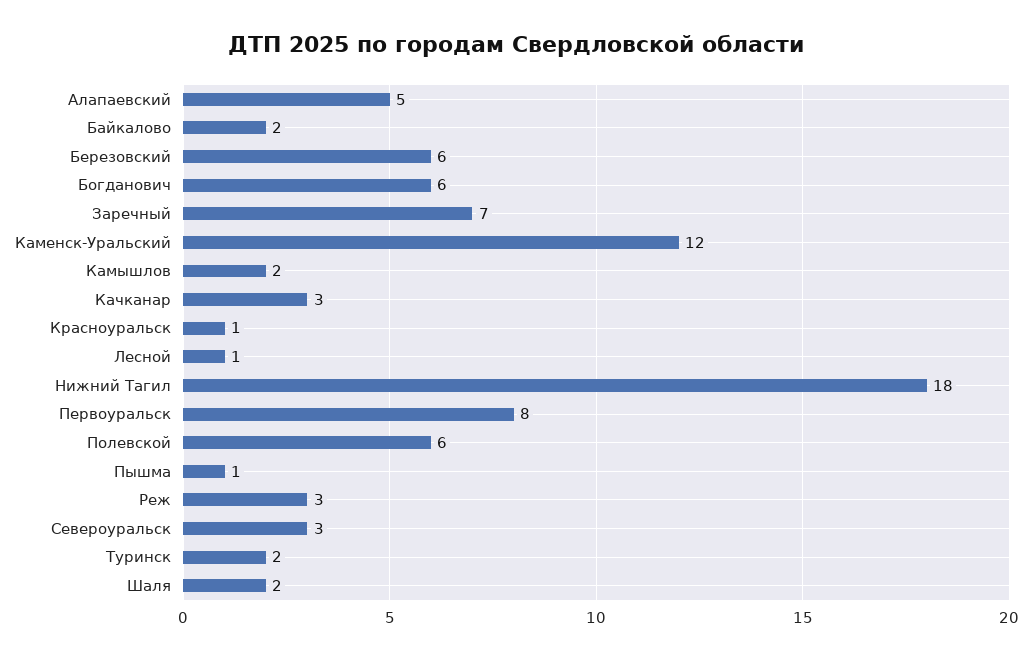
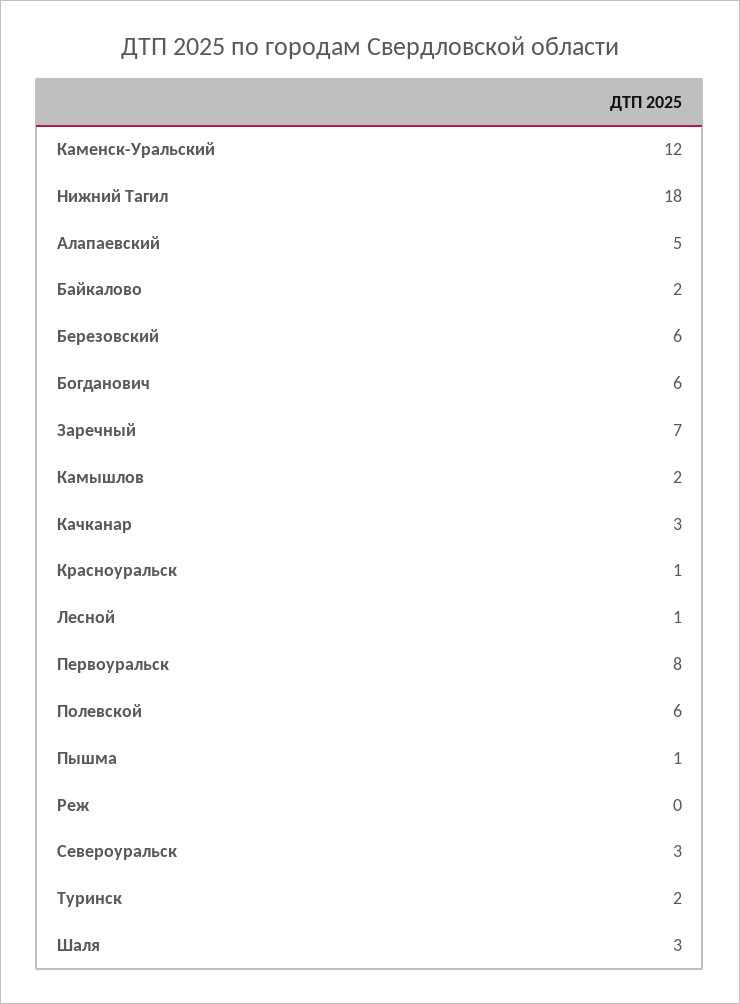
Реж: 3 -> 0
Шаля: 2 -> 3

